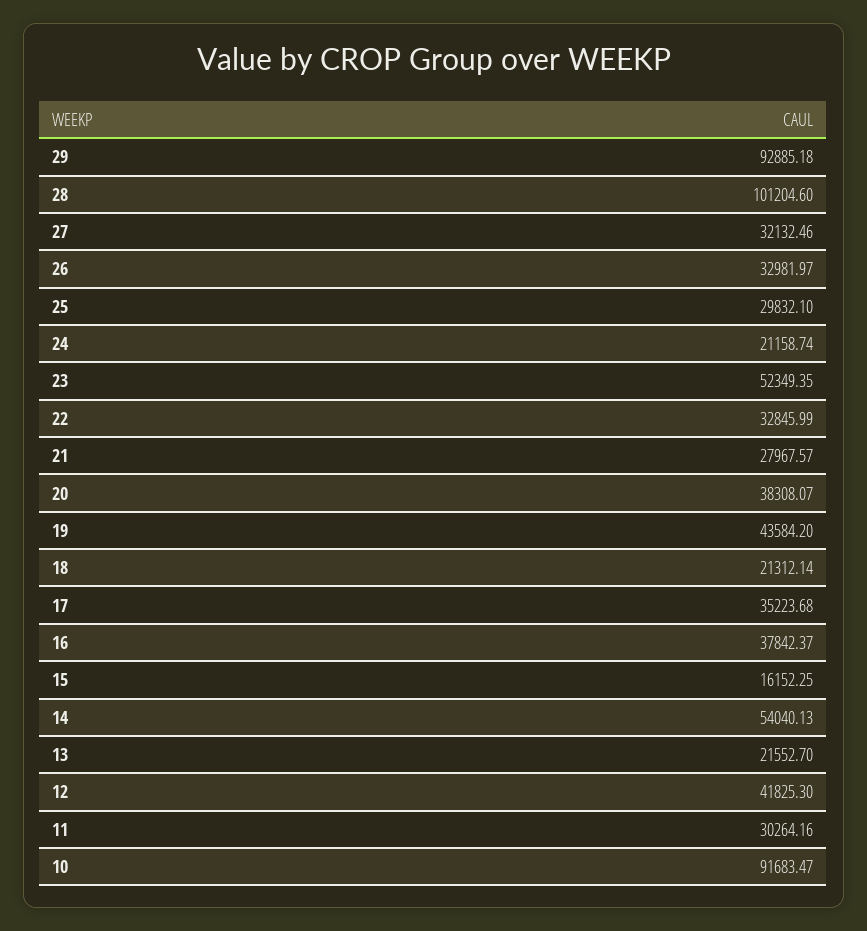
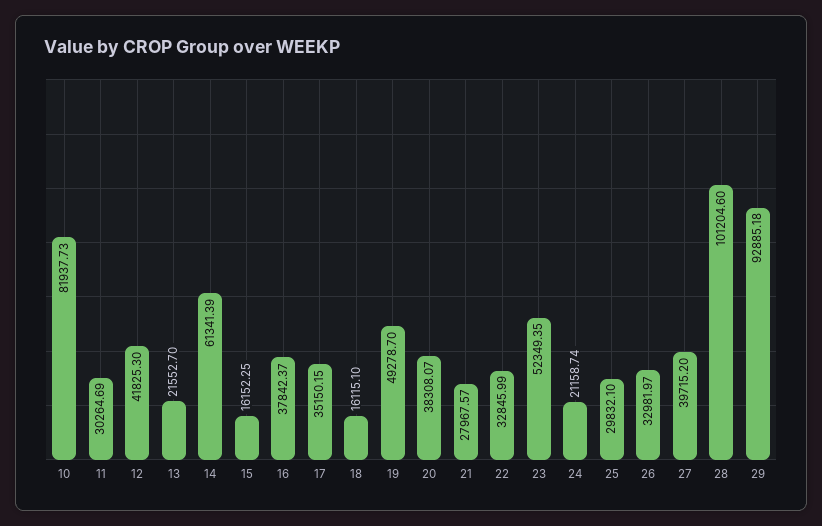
27: 32132.46 -> 39715.2
19: 43584.2 -> 49278.7
18: 21312.14 -> 16115.1
17: 35223.68 -> 35150.15
14: 54040.13 -> 61341.39
11: 30264.16 -> 30264.69
10: 91683.47 -> 81937.73

